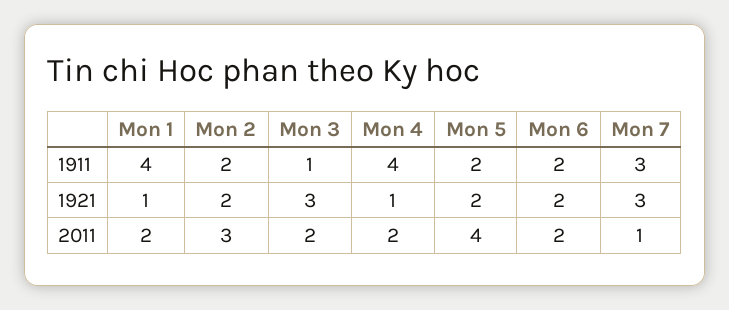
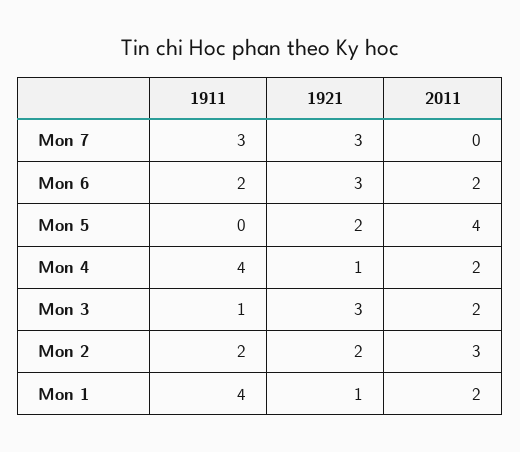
Mon 5, 1911: 2 -> 0
Mon 6, 1921: 2 -> 3
Mon 7, 2011: 1 -> 0

